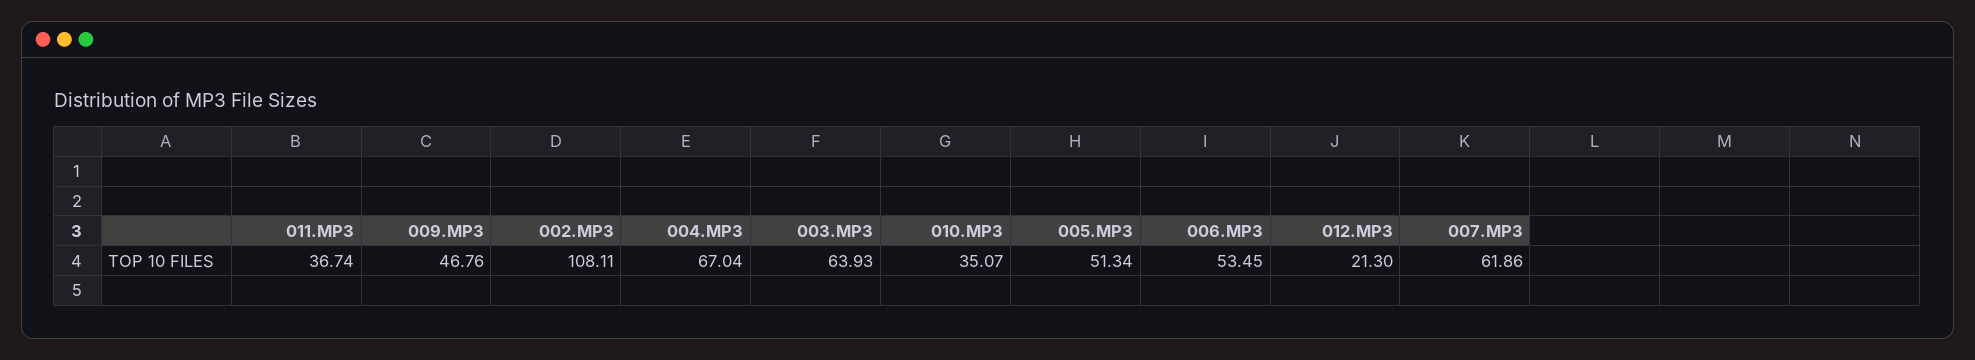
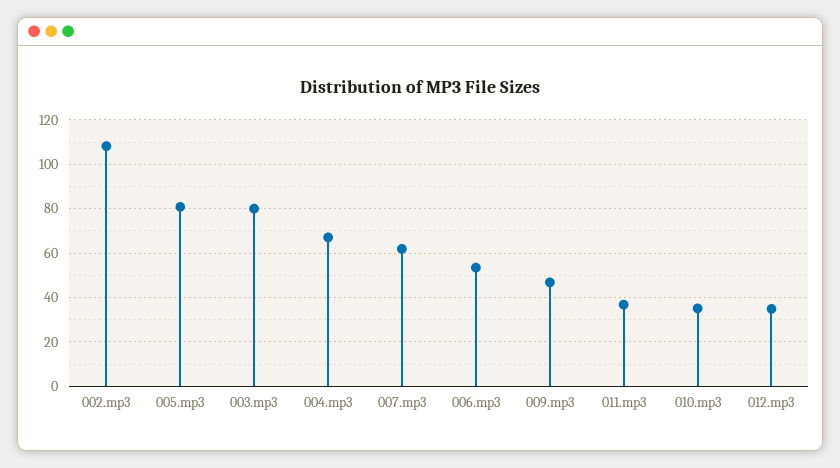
003.MP3: 63.93 -> 80
005.MP3: 51.34 -> 80
012.MP3: 21.3 -> 35

